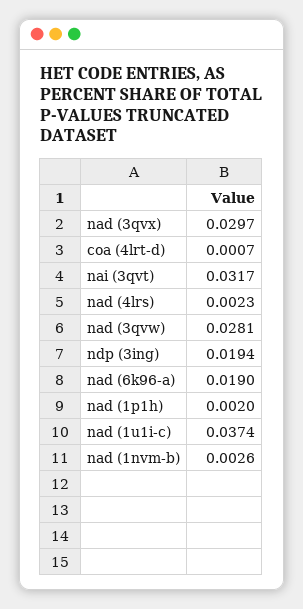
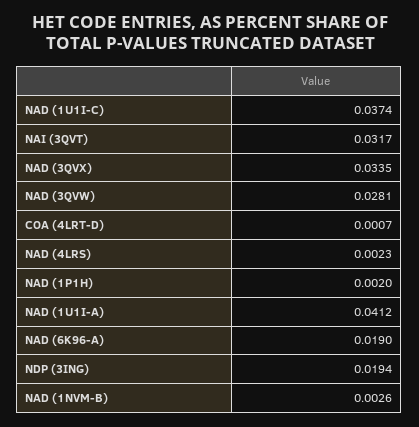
nad (3qvx): 0.0297 -> 0.0335
NAD (1U1I-A): none -> 0.0412

